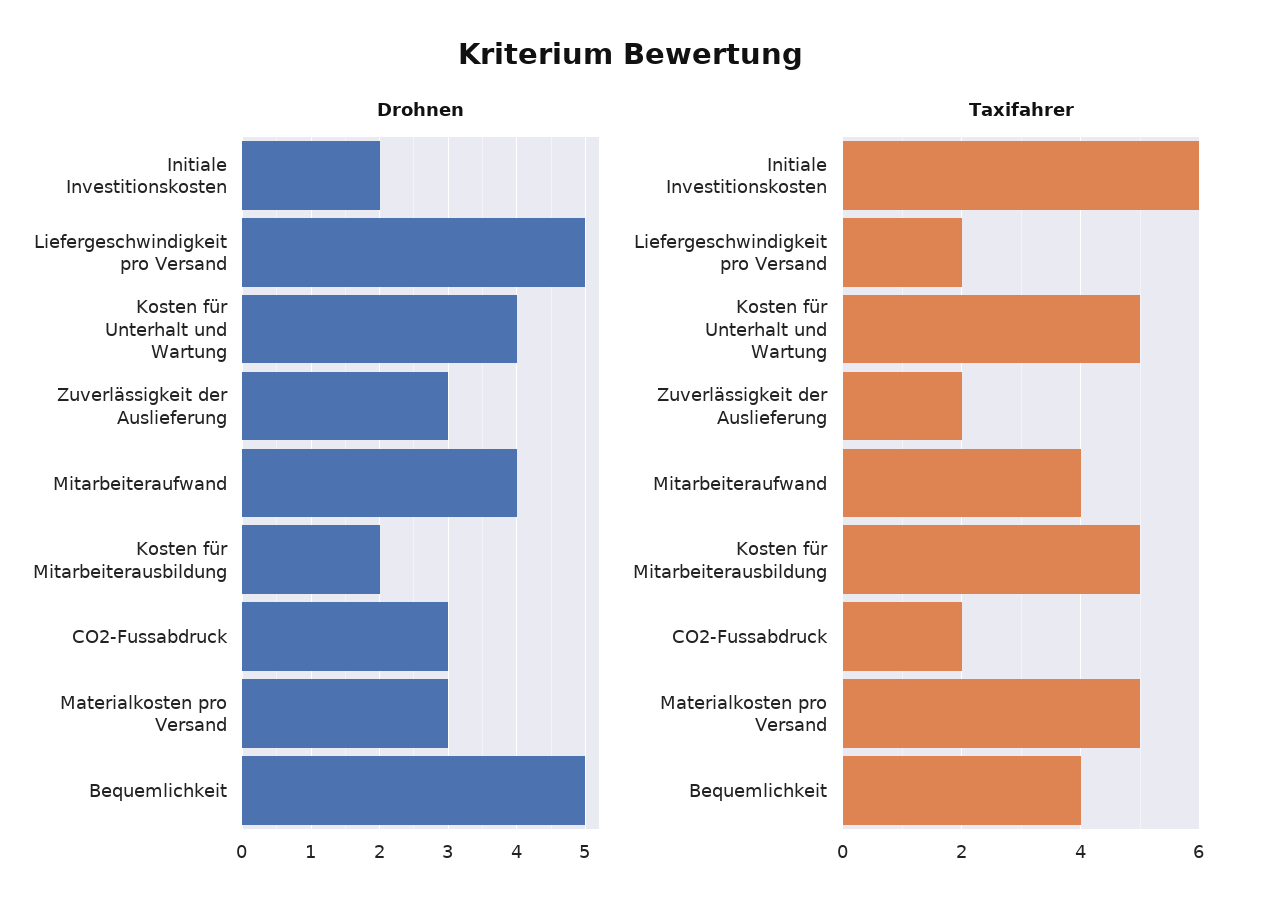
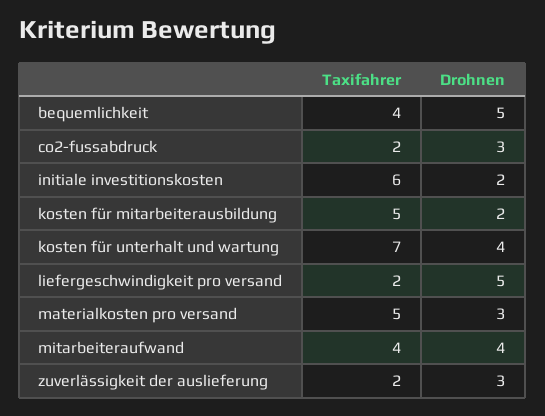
Taxifahrer, Kosten für Unterhalt und Wartung: 5 -> 7

